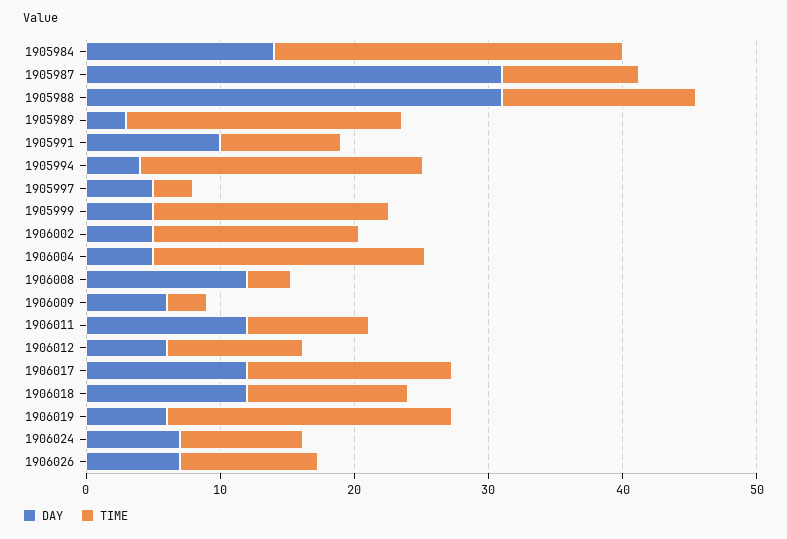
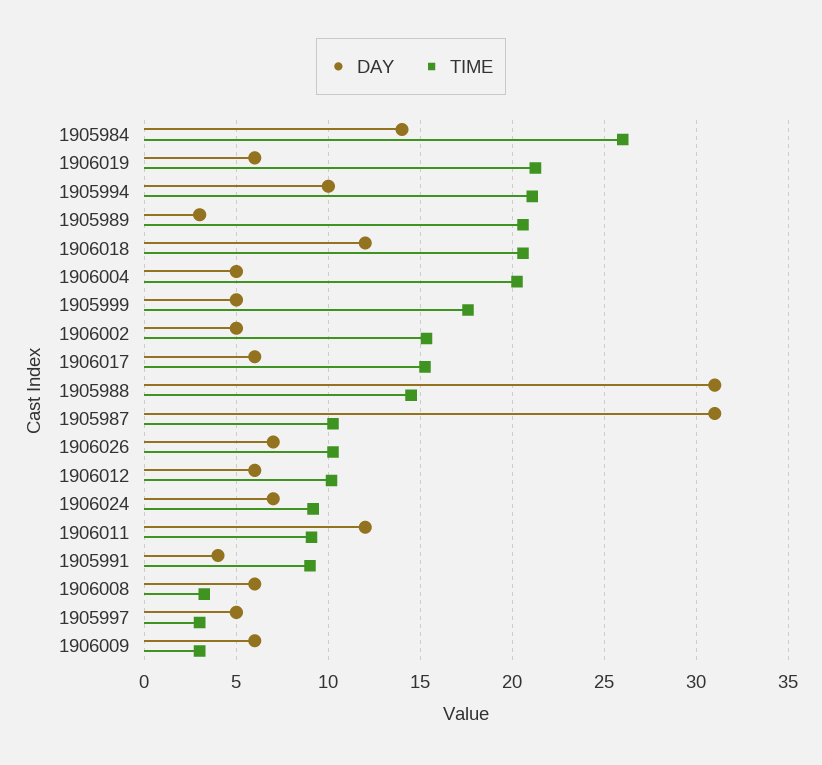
DAY, 1905991: 10 -> 4
DAY, 1905994: 4 -> 10
DAY, 1906008: 12 -> 6
DAY, 1906017: 12 -> 6
TIME, 1906018: 12 -> 20.5

